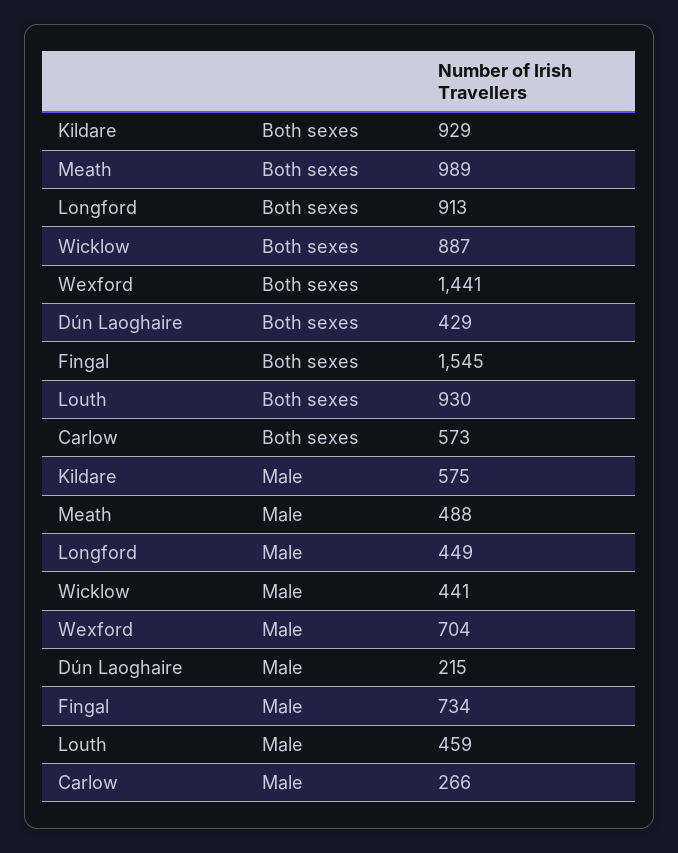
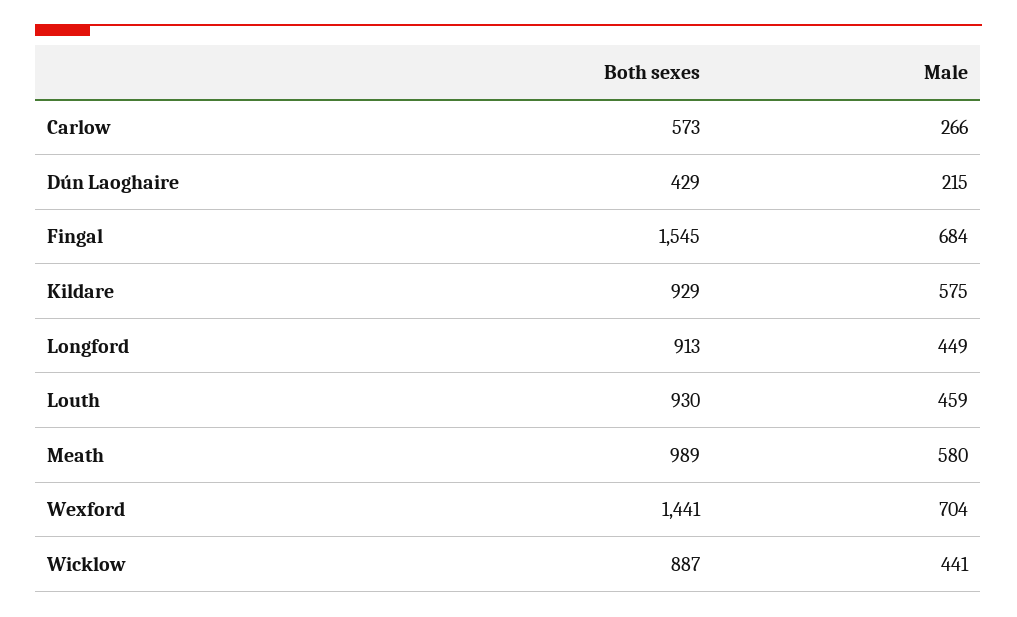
Meath, Male: 488 -> 580
Fingal, Male: 734 -> 684

